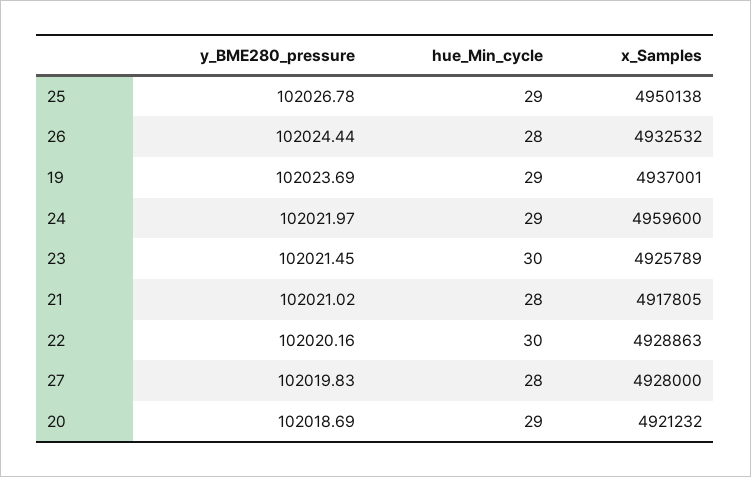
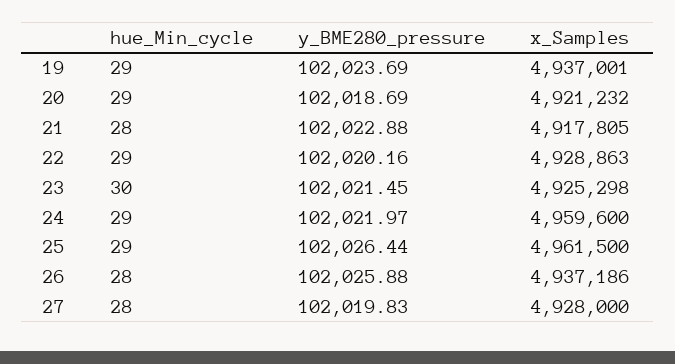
y_BME280_pressure, 25: 102026.78 -> 102026.44
x_Samples, 25: 4950138 -> 4961500
y_BME280_pressure, 26: 102024.44 -> 102025.88
x_Samples, 26: 4932532 -> 4937186
x_Samples, 23: 4925789 -> 4925298
y_BME280_pressure, 21: 102021.02 -> 102022.88
hue_Min_cycle, 22: 30 -> 29

